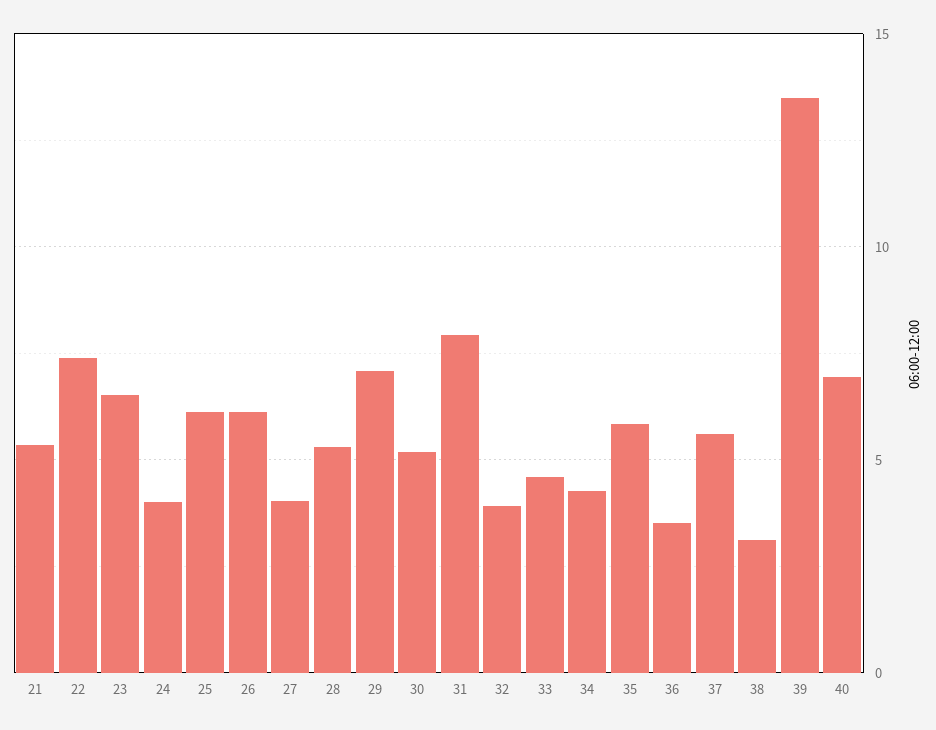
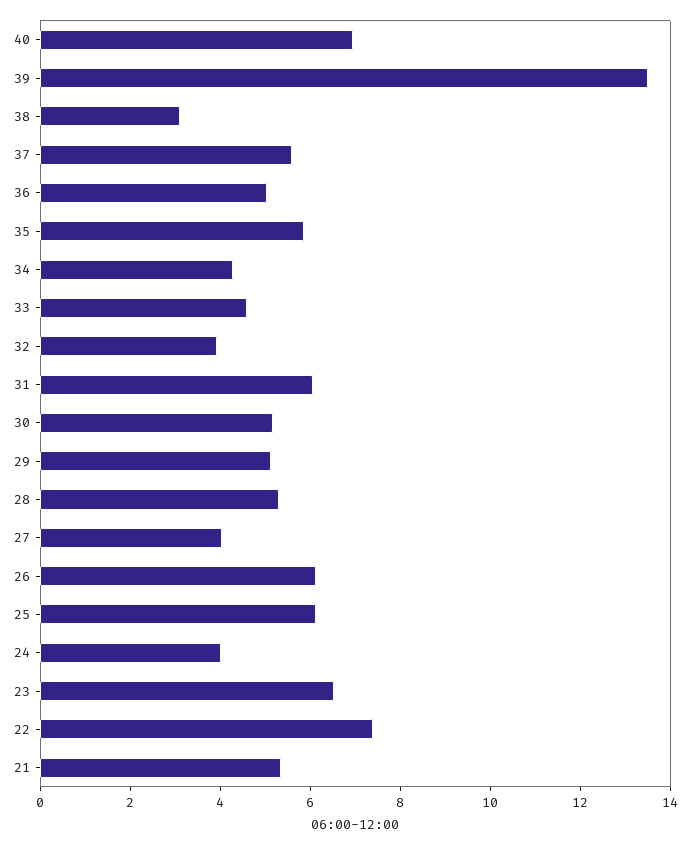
29: 7 -> 5
31: 8 -> 6
36: 3.5 -> 5

